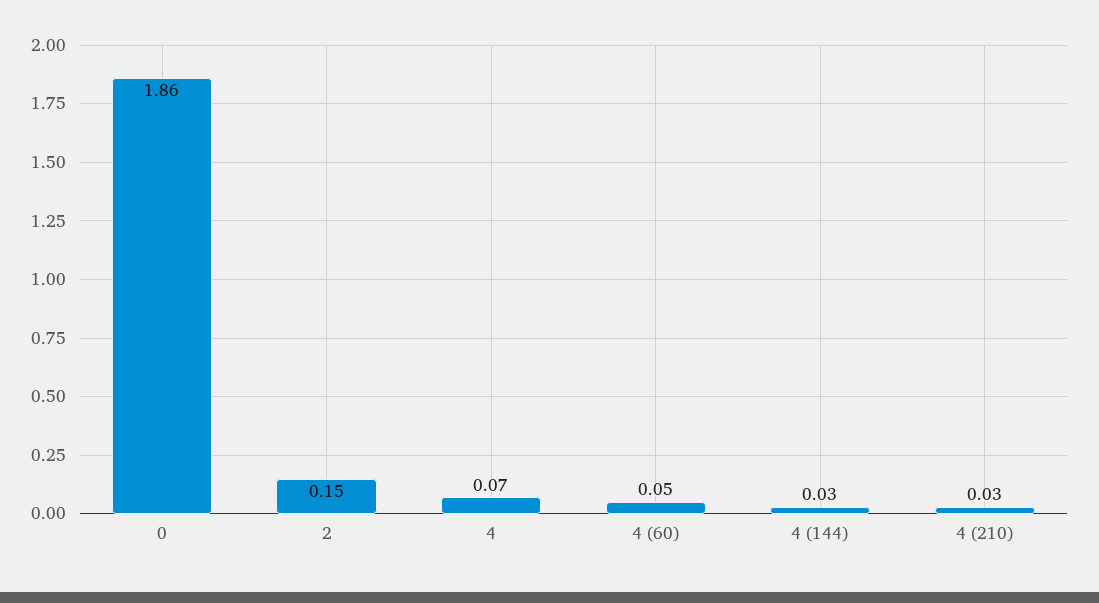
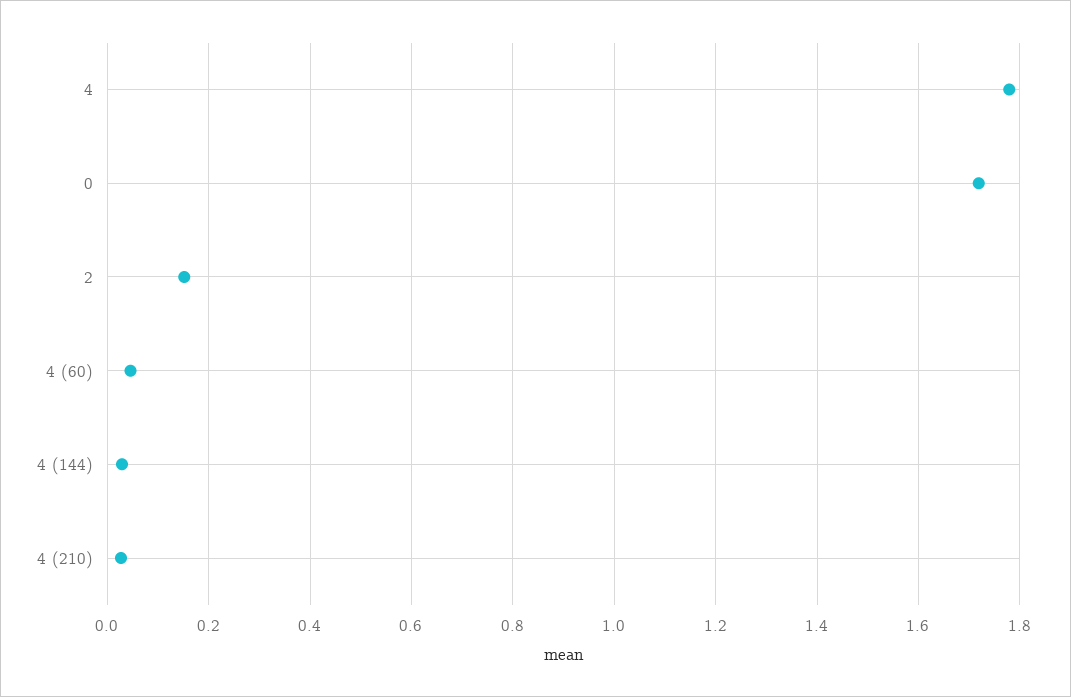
0: 1.86 -> 1.72
4: 0.07 -> 1.78

